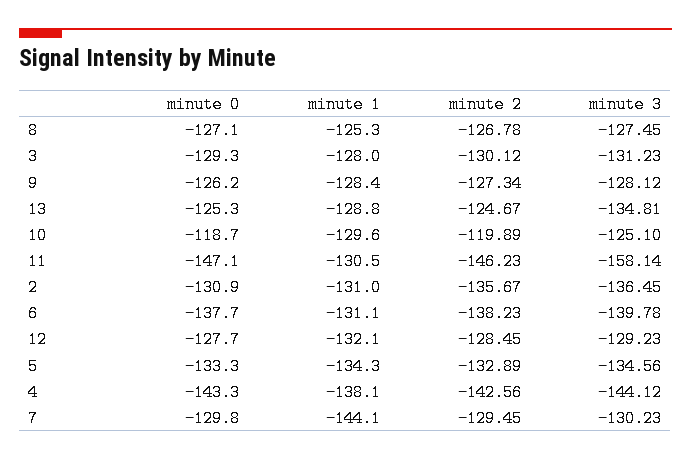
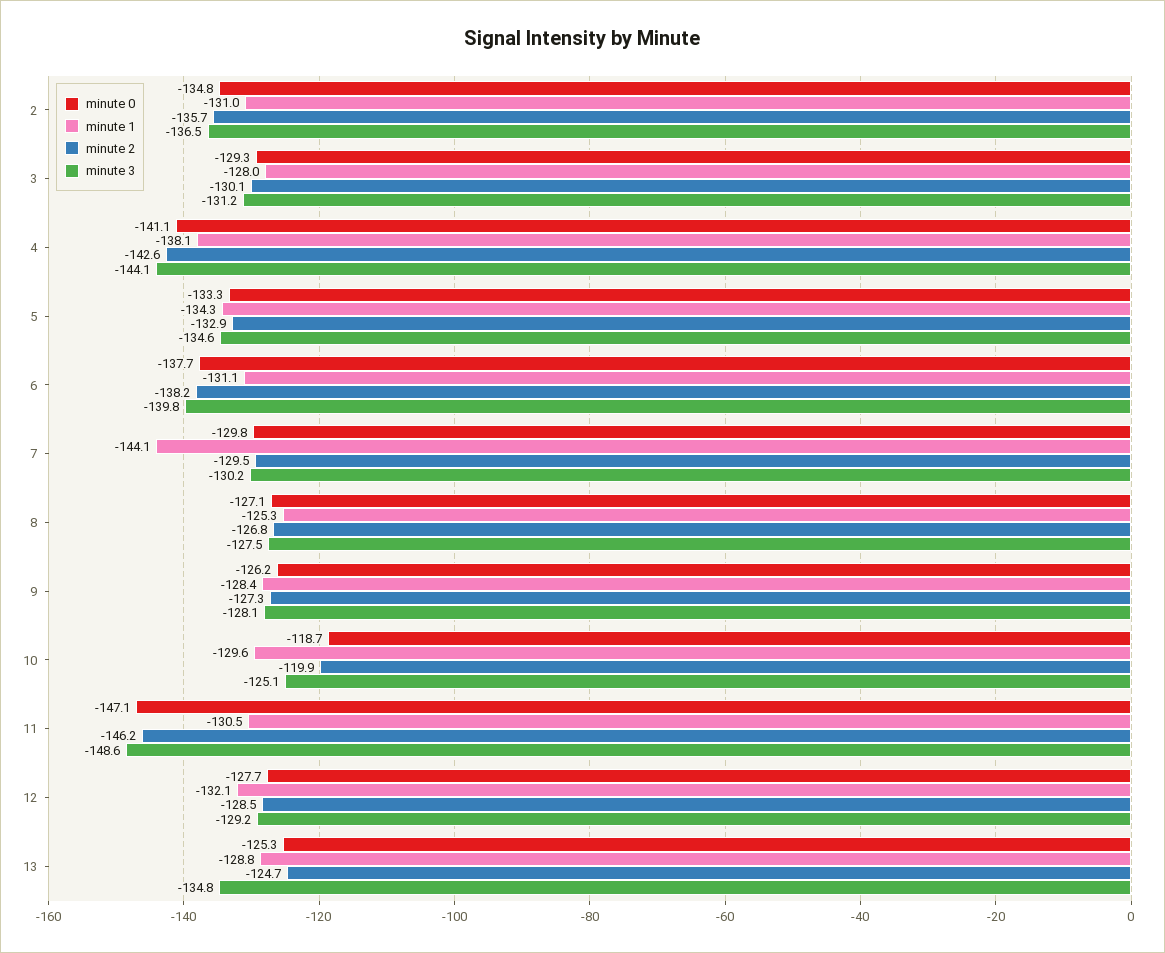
minute 3, 11: -158.14 -> -148.6
minute 0, 2: -130.9 -> -134.8
minute 0, 4: -143.3 -> -141.1

